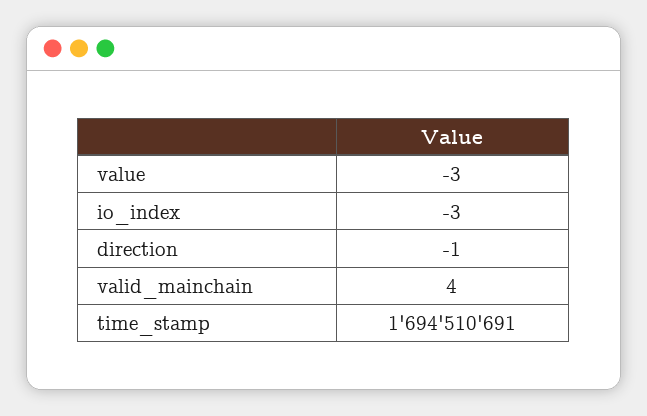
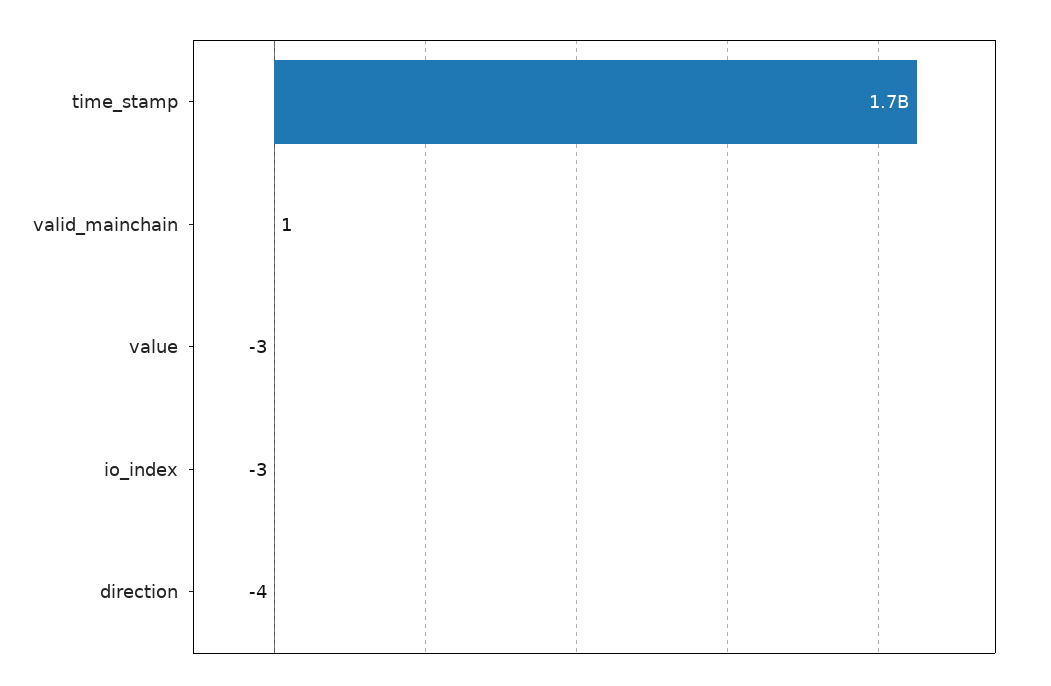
direction: -1 -> -4
valid_mainchain: 4 -> 1

